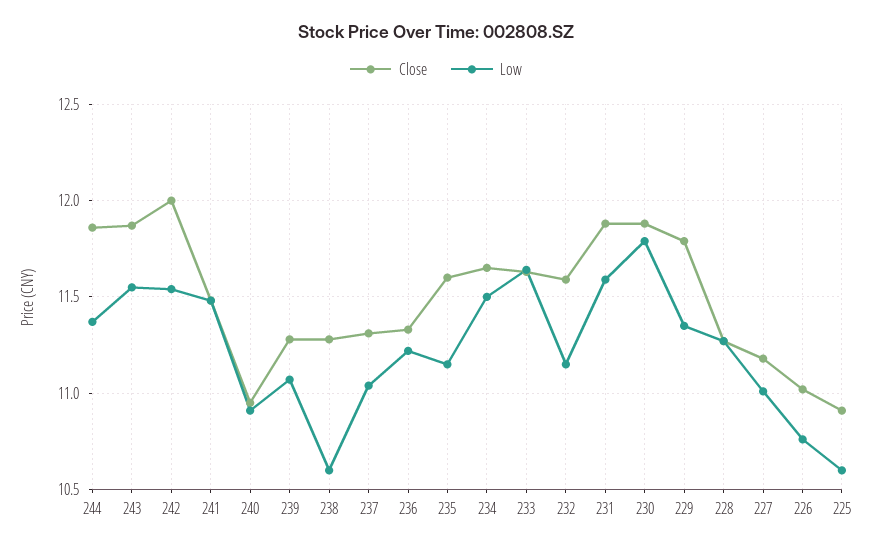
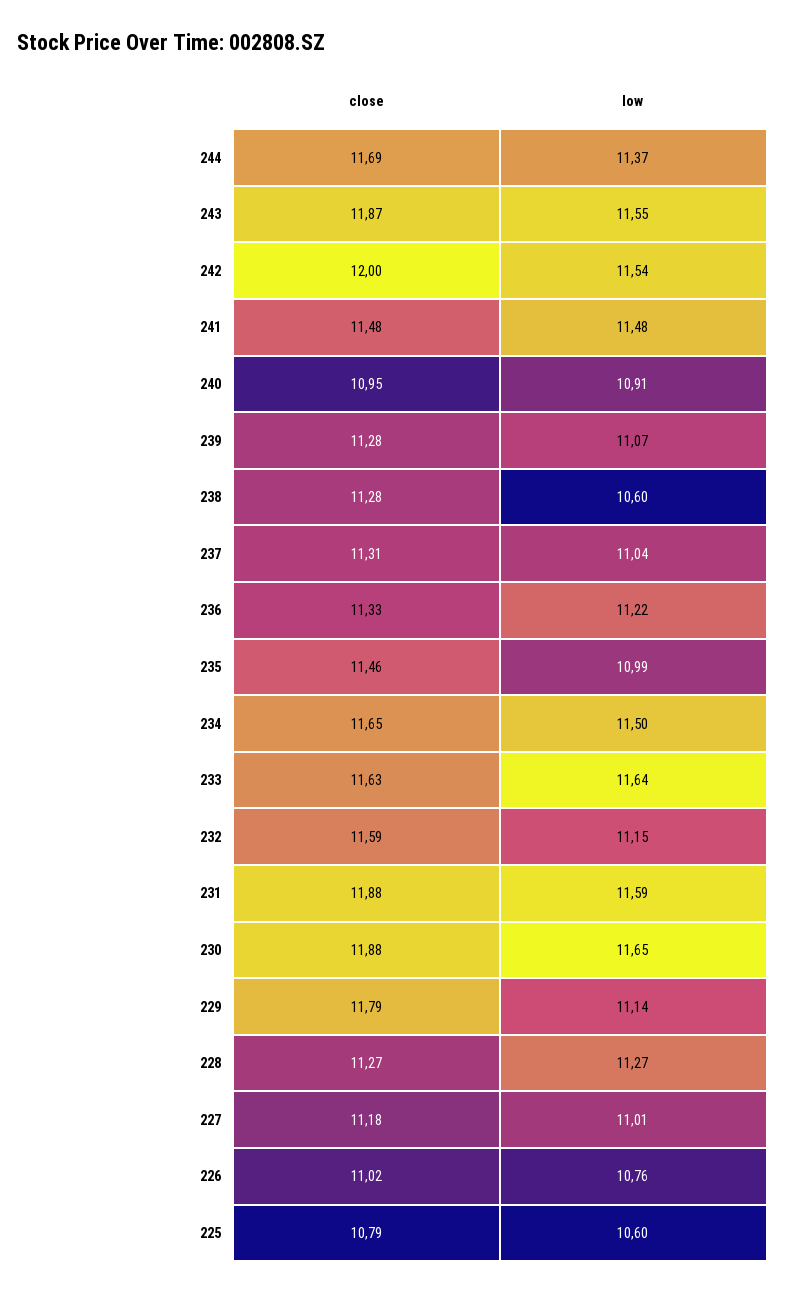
Close, 244: 11.85 -> 11.69
Close, 235: 11.6 -> 11.46
Low, 235: 11.15 -> 10.99
Low, 230: 11.8 -> 11.65
Low, 229: 11.35 -> 11.14
Close, 225: 10.9 -> 10.79

